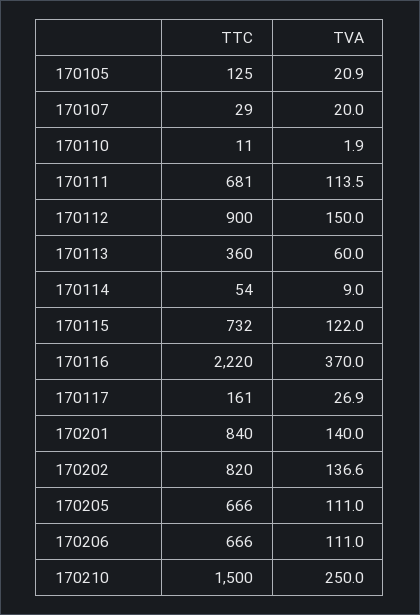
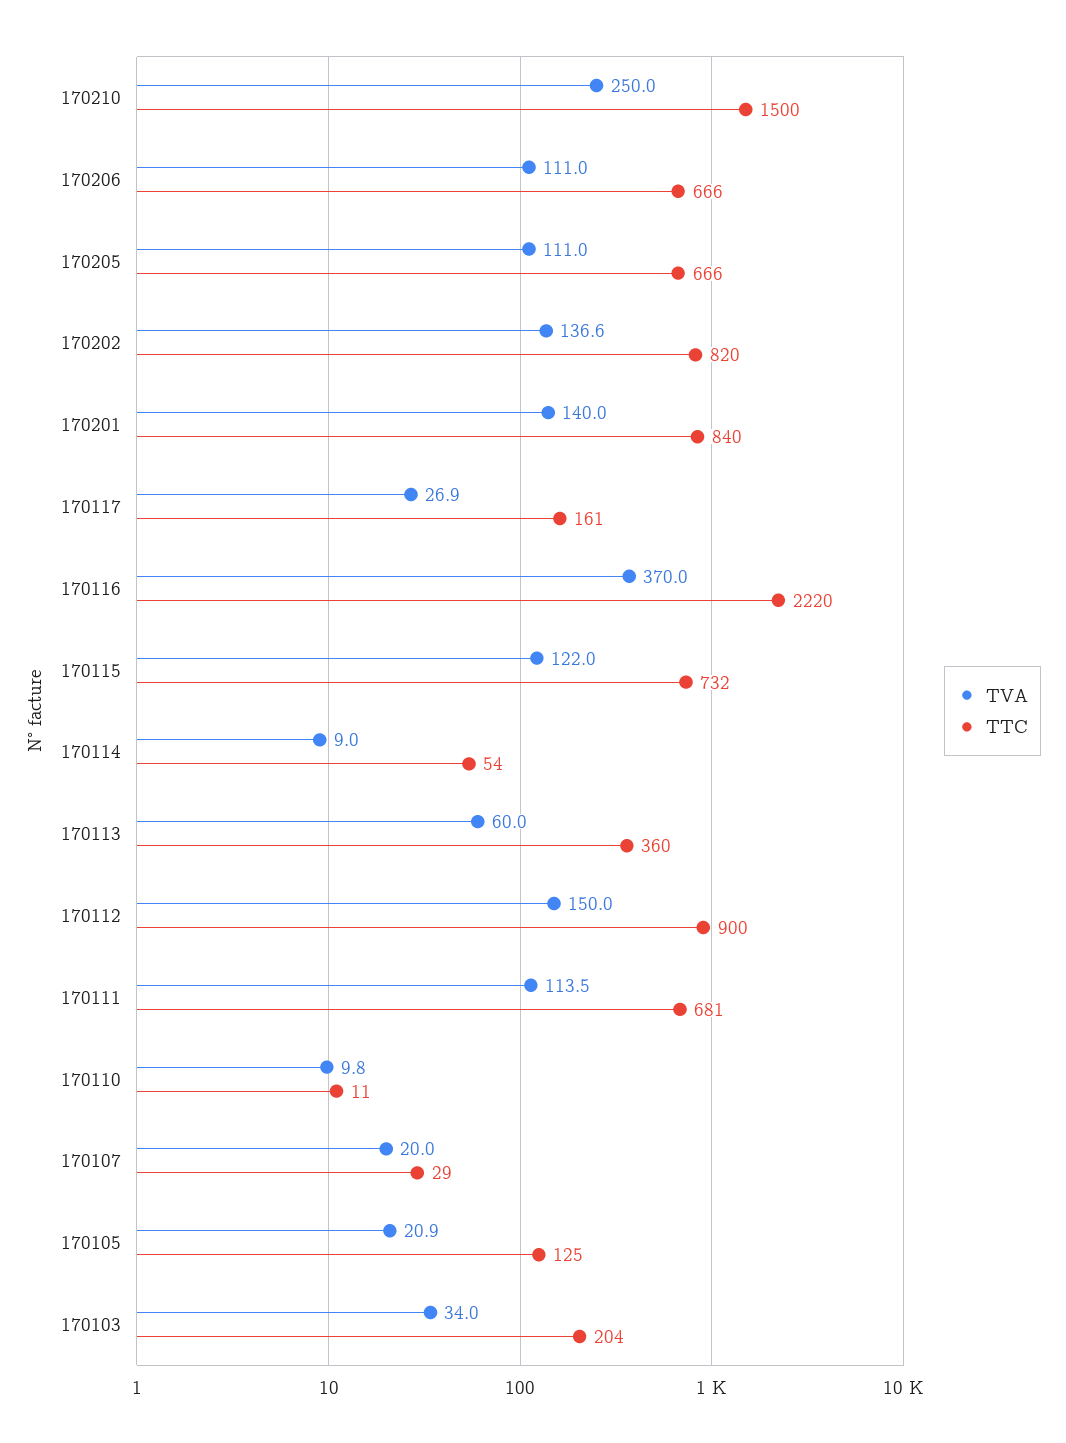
TVA, 170110: 1.9 -> 9.8
TVA, 170103: none -> 34
TTC, 170103: none -> 204

